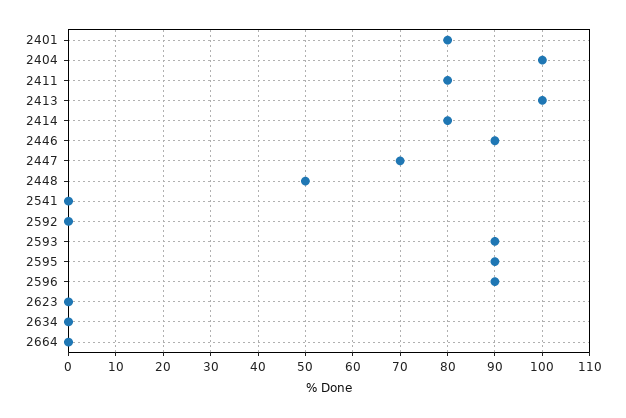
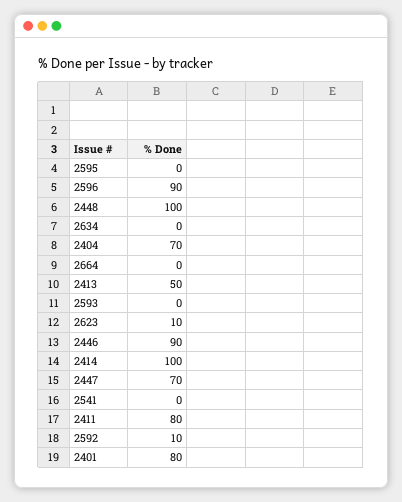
2404: 100 -> 70
2413: 100 -> 50
2414: 80 -> 100
2448: 50 -> 100
2592: 0 -> 10
2593: 90 -> 0
2595: 90 -> 0
2623: 0 -> 10

